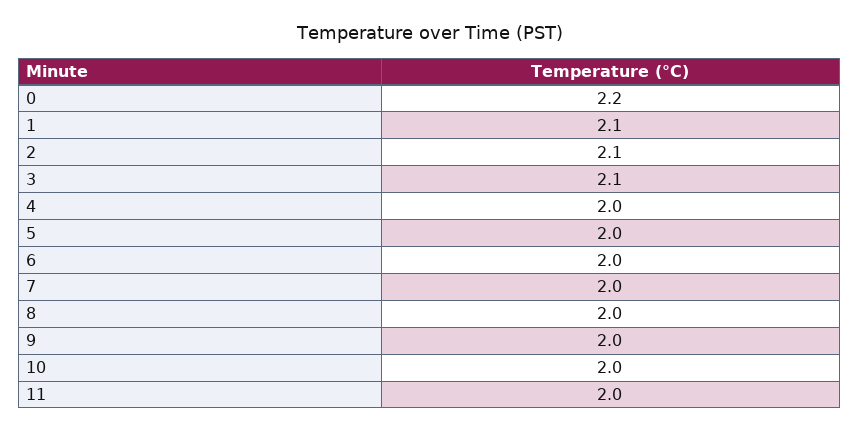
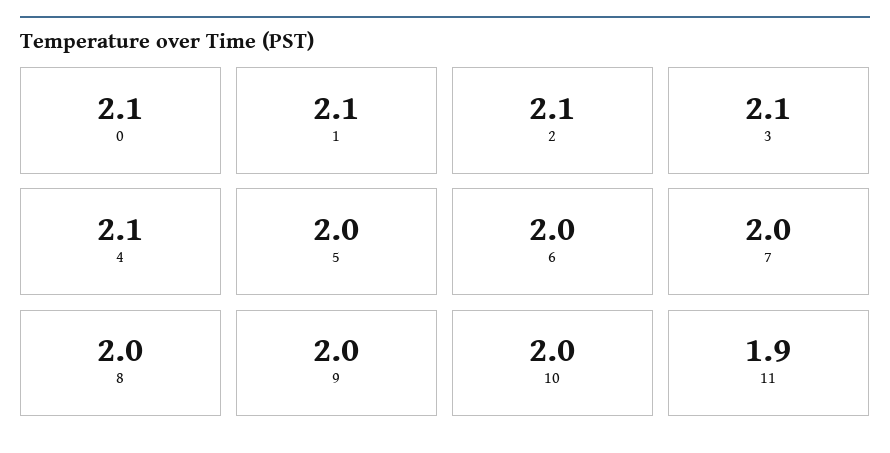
0: 2.2 -> 2.1
4: 2 -> 2.1
11: 2 -> 1.9

